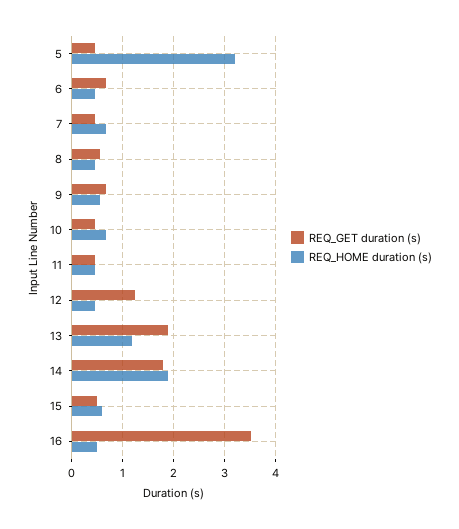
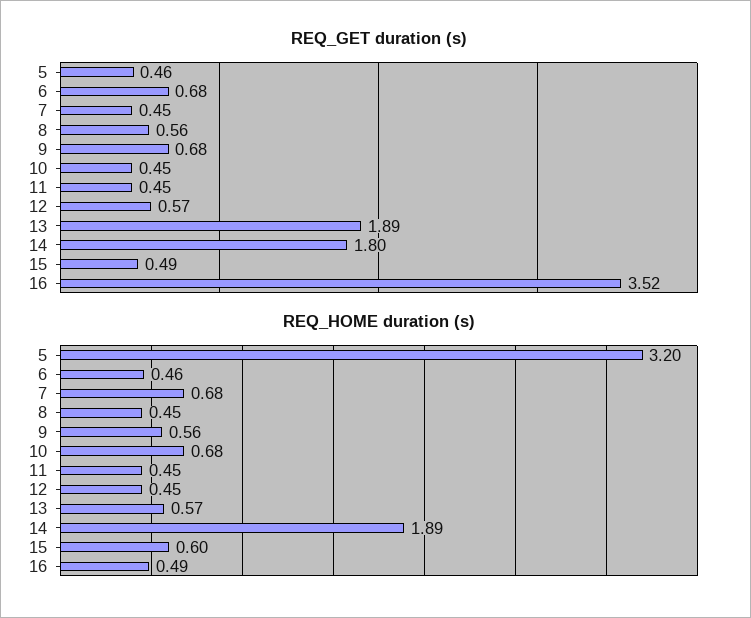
REQ_GET duration (s), 12: 1.2 -> 0.57
REQ_HOME duration (s), 13: 1.2 -> 0.57

